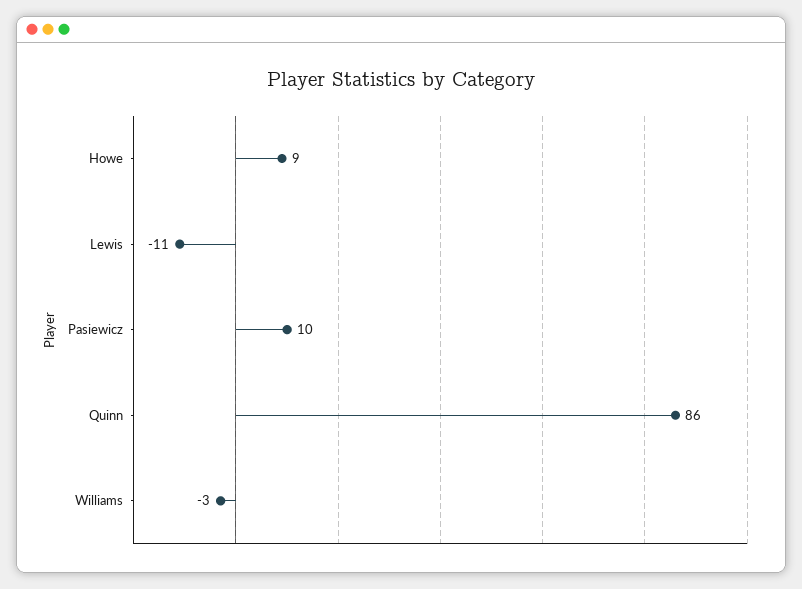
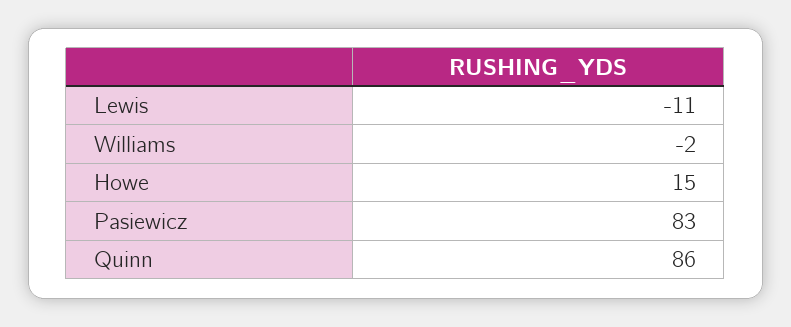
Howe: 9 -> 15
Pasiewicz: 10 -> 83
Williams: -3 -> -2

